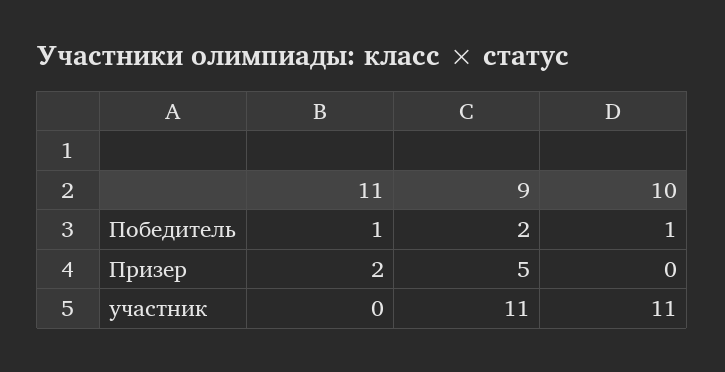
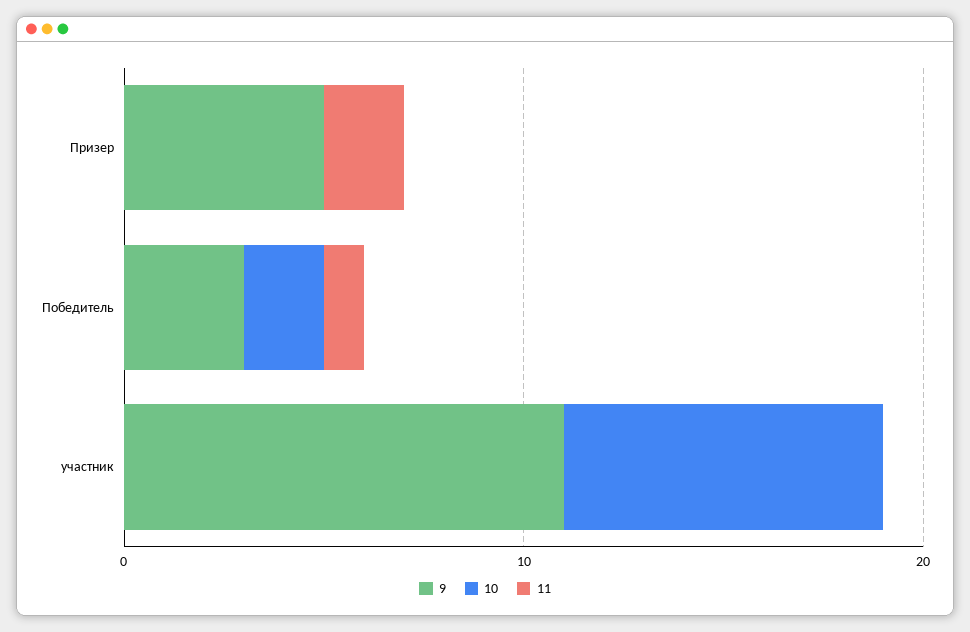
9, Победитель: 2 -> 3
10, Победитель: 1 -> 2
10, участник: 11 -> 8

